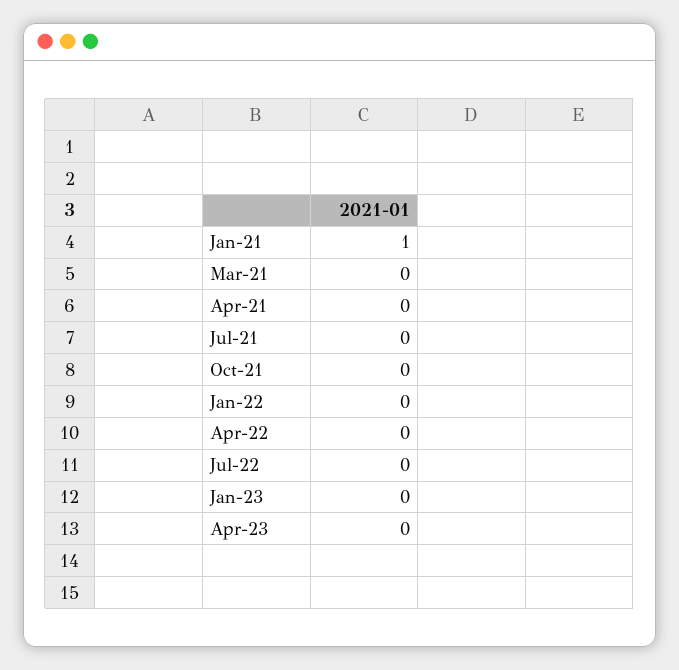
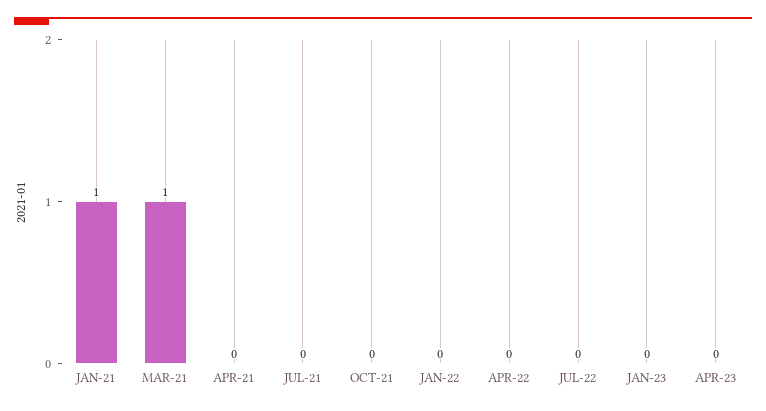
Mar-21: 0 -> 1

